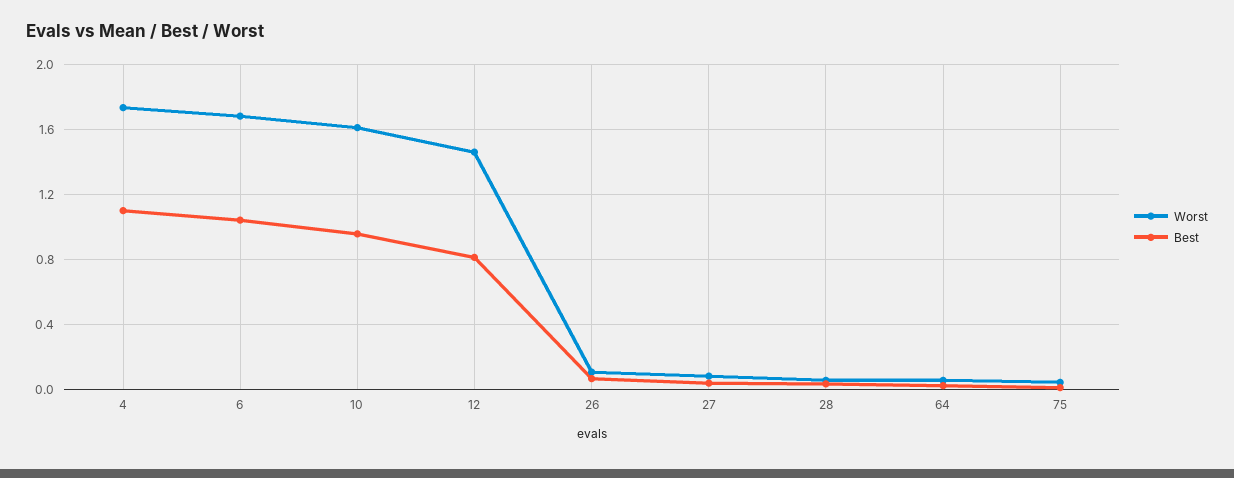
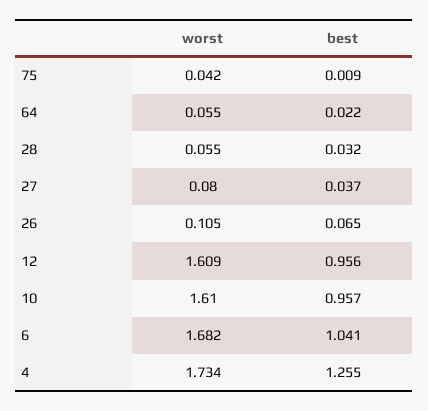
Best, 4: 1.1 -> 1.255
Worst, 12: 1.45 -> 1.609
Best, 12: 0.8 -> 0.956

